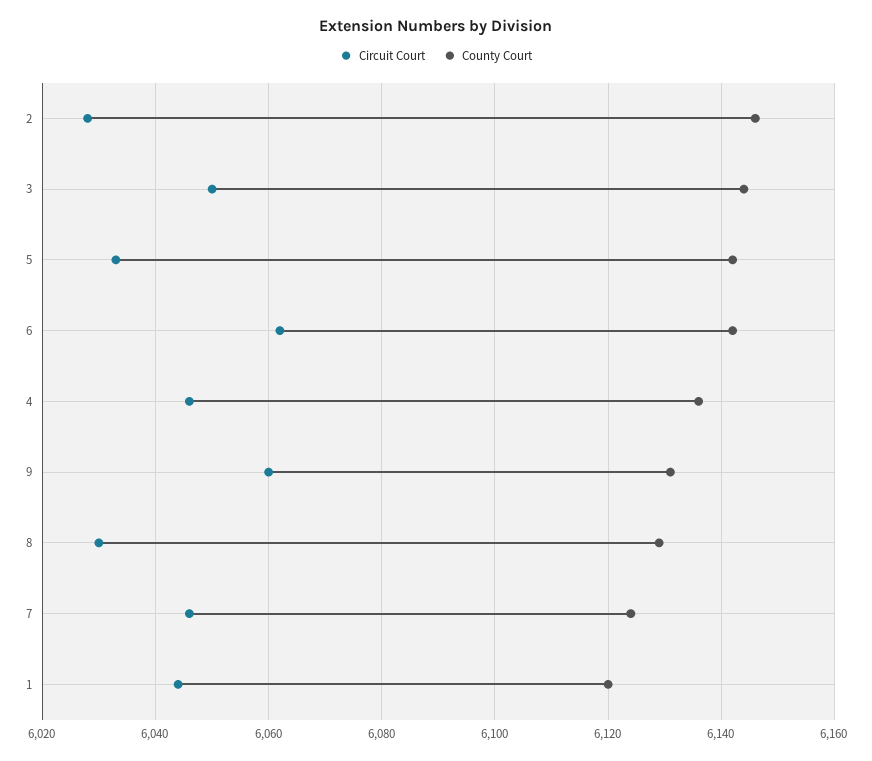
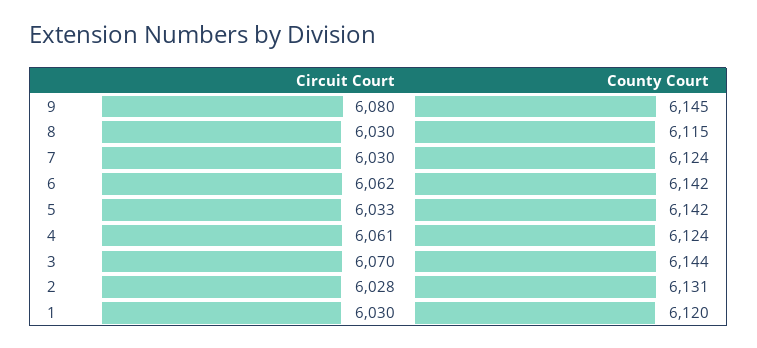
County Court, 2: 6145 -> 6131
Circuit Court, 3: 6050 -> 6070
Circuit Court, 4: 6045 -> 6061
County Court, 4: 6135 -> 6124
Circuit Court, 9: 6060 -> 6080
County Court, 9: 6130 -> 6145
County Court, 8: 6130 -> 6115
Circuit Court, 7: 6045 -> 6030
Circuit Court, 1: 6045 -> 6030

